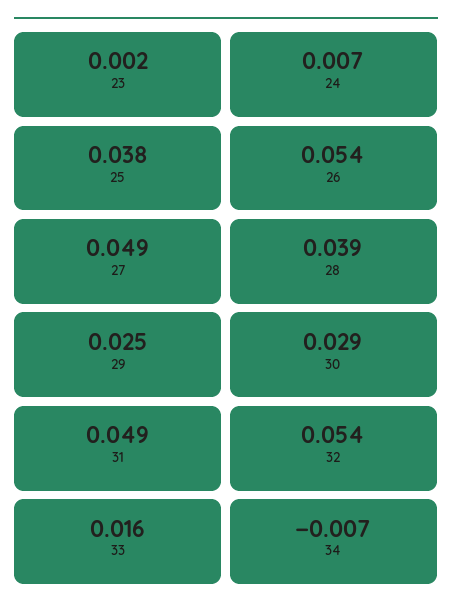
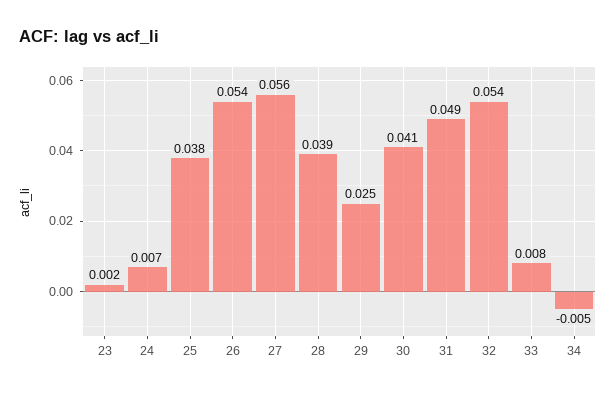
27: 0.049 -> 0.056
30: 0.029 -> 0.041
33: 0.016 -> 0.008
34: -0.007 -> -0.005

